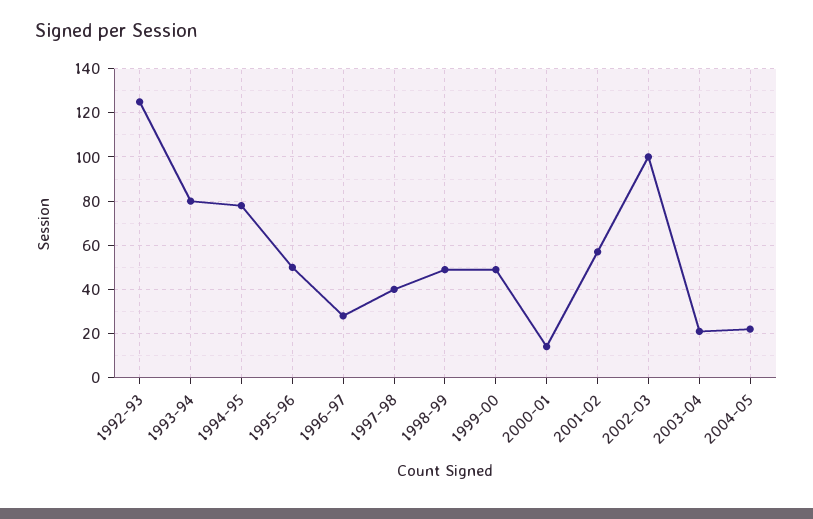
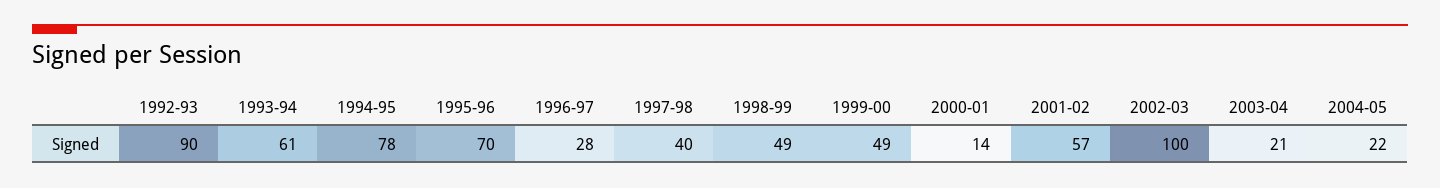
1992-93: 125 -> 90
1993-94: 80 -> 61
1995-96: 50 -> 70

